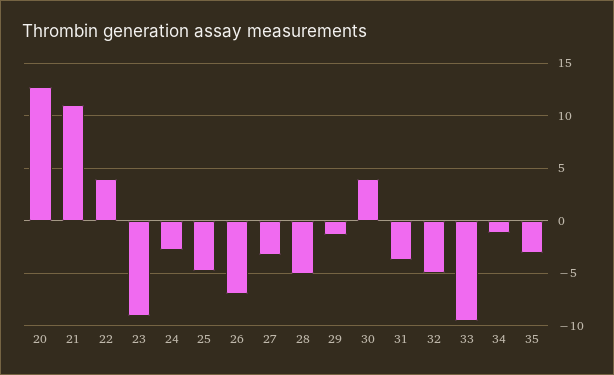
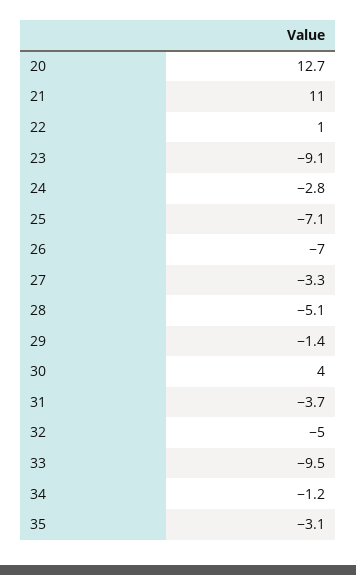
22: 4 -> 1
25: -5 -> -7.1

